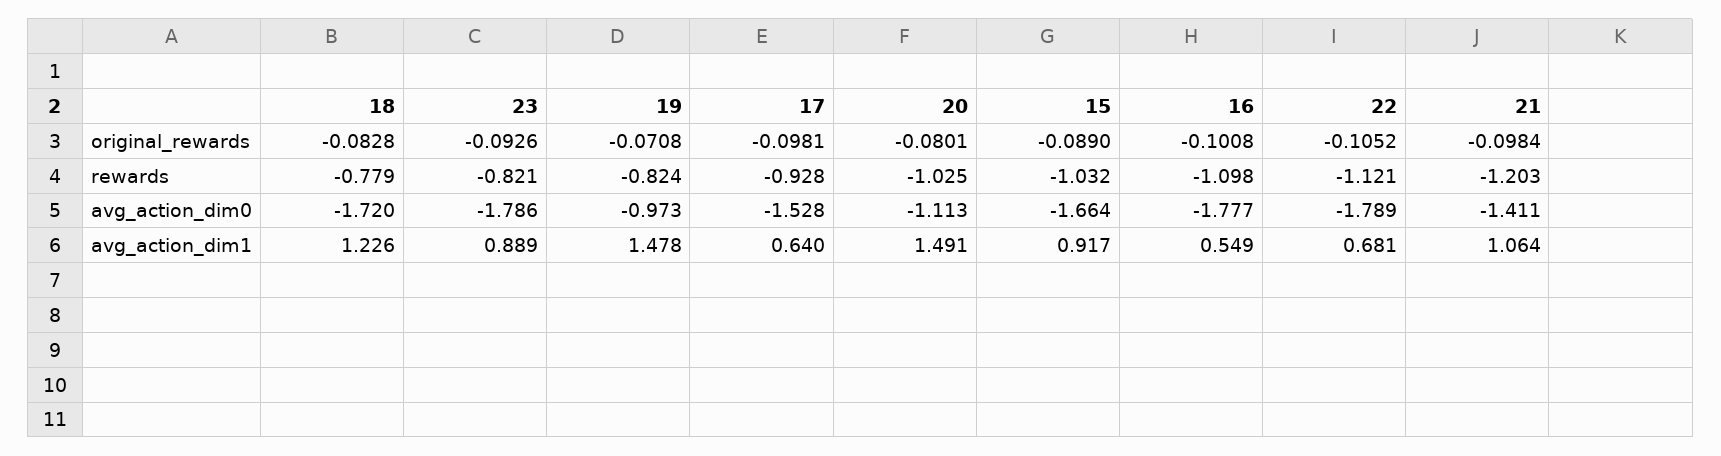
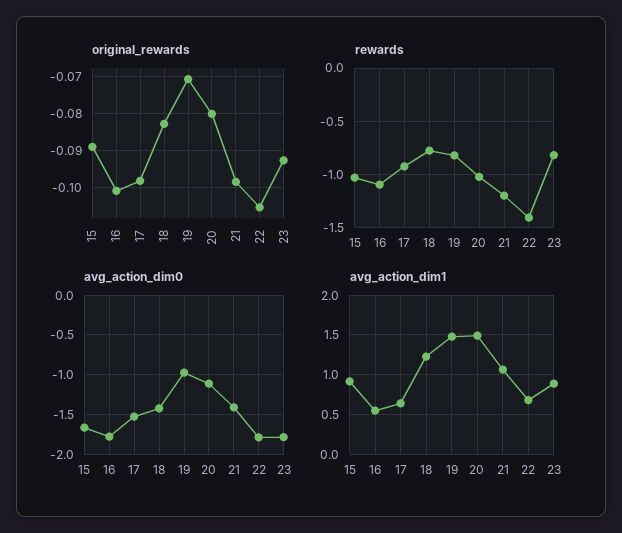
rewards, 22: -1.121 -> -1.4
avg_action_dim0, 18: -1.72 -> -1.4

